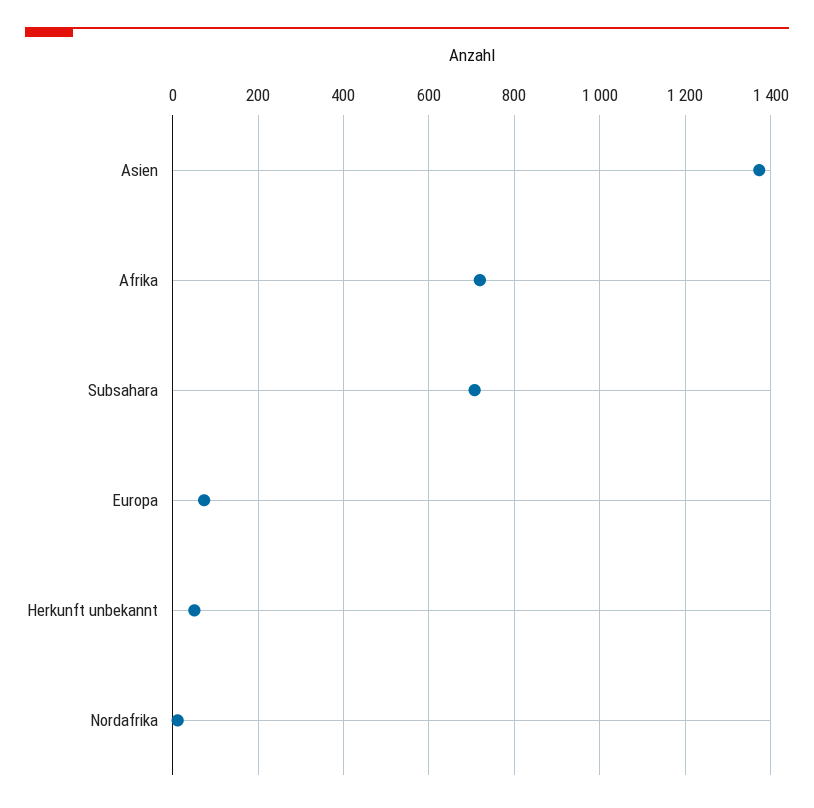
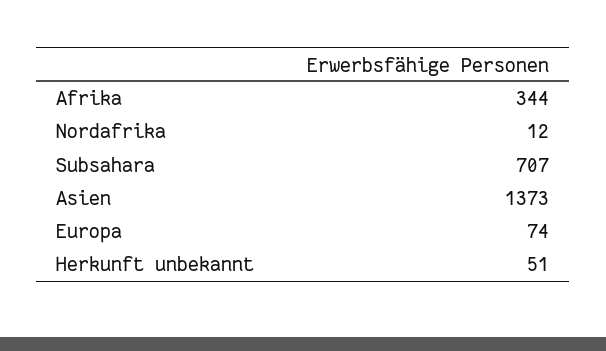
Afrika: 720 -> 344

